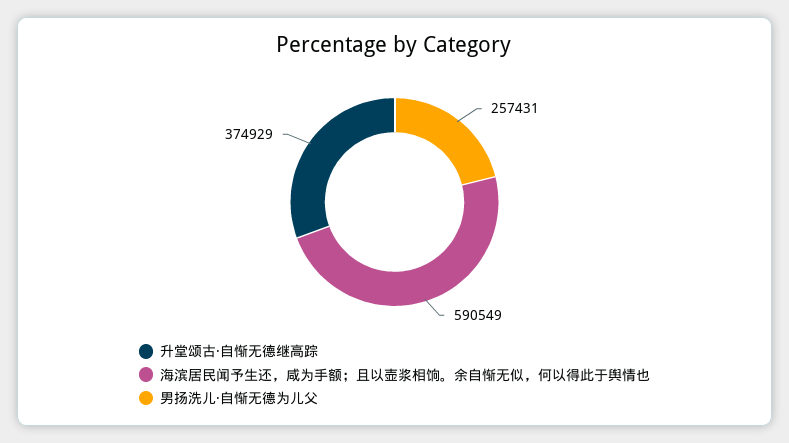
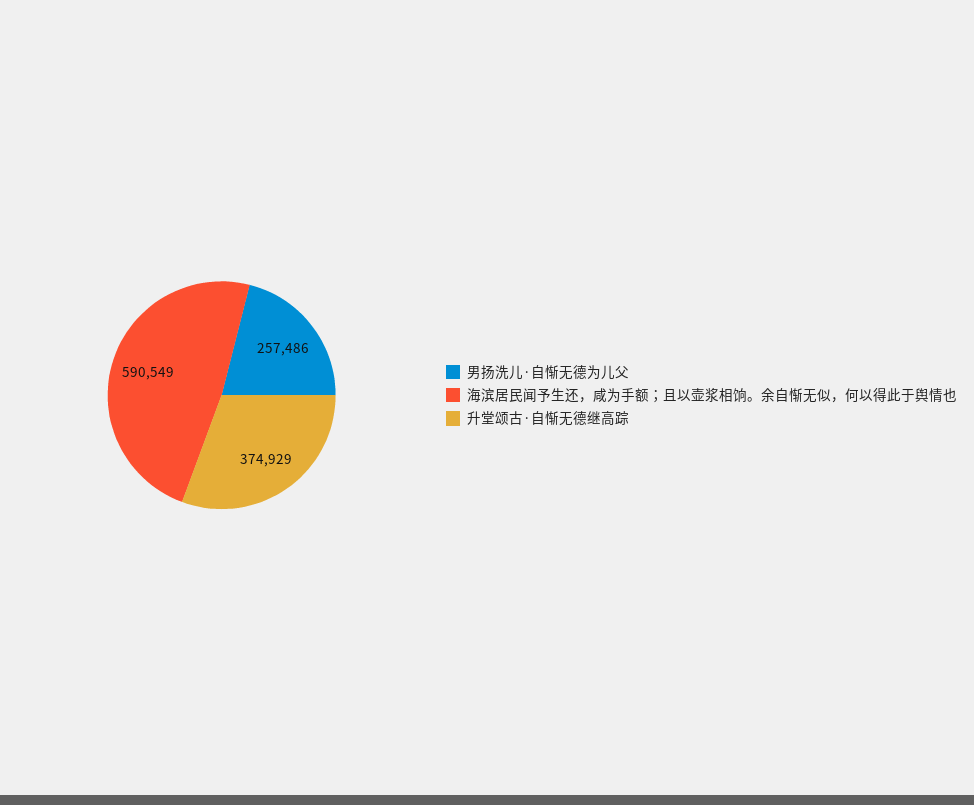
男扬洗儿·自惭无德为儿父: 257431 -> 257486

